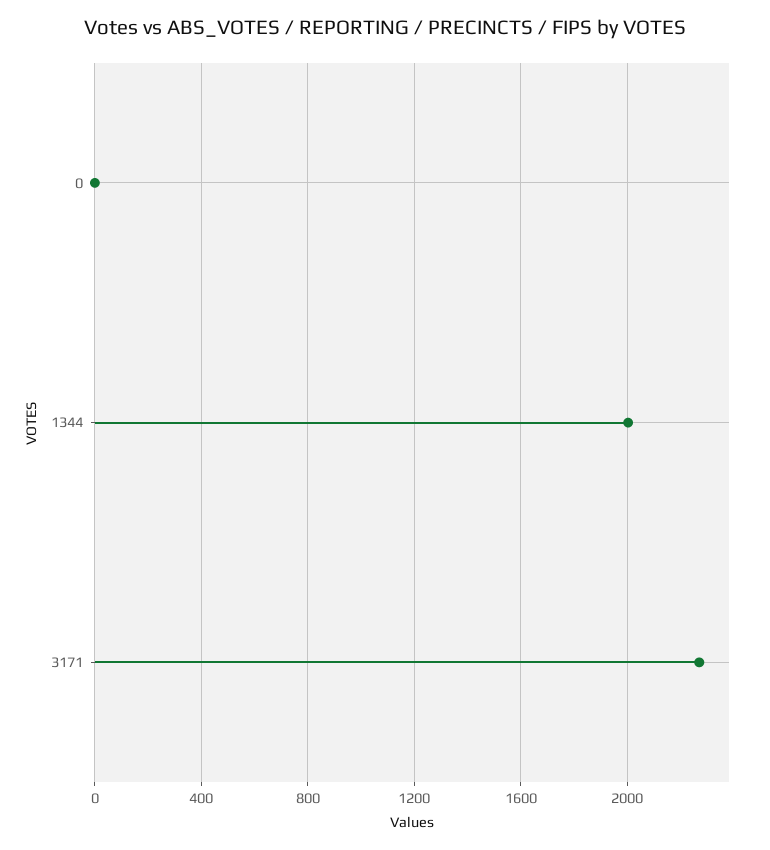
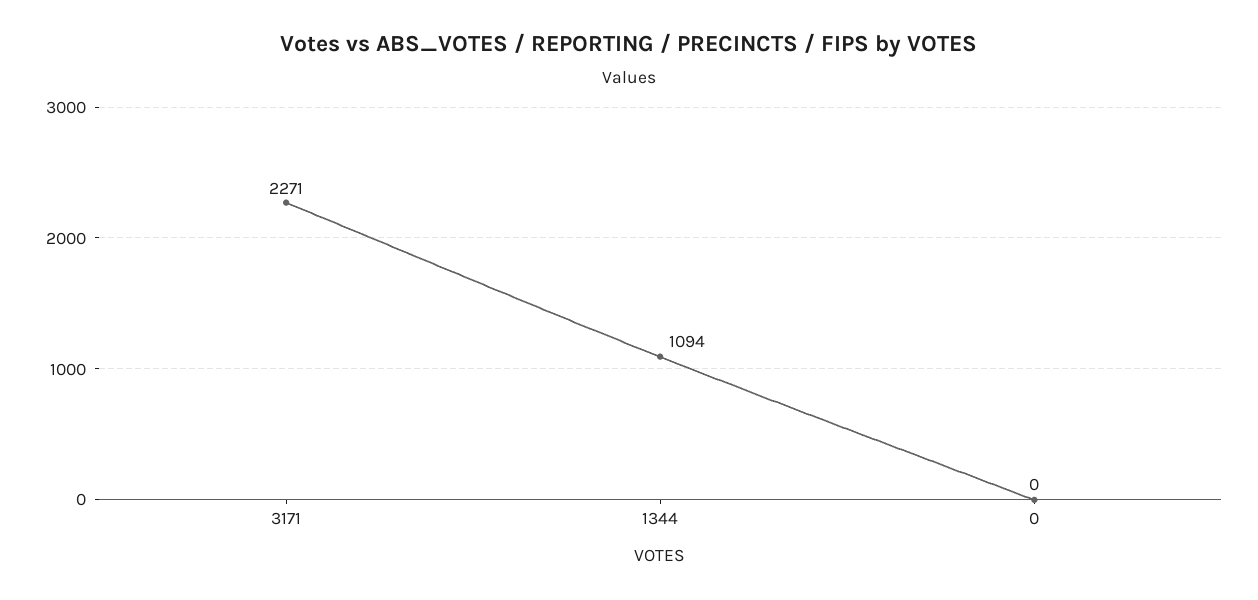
1344: 2000 -> 1094

